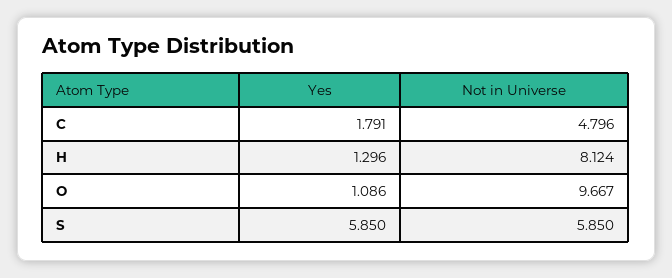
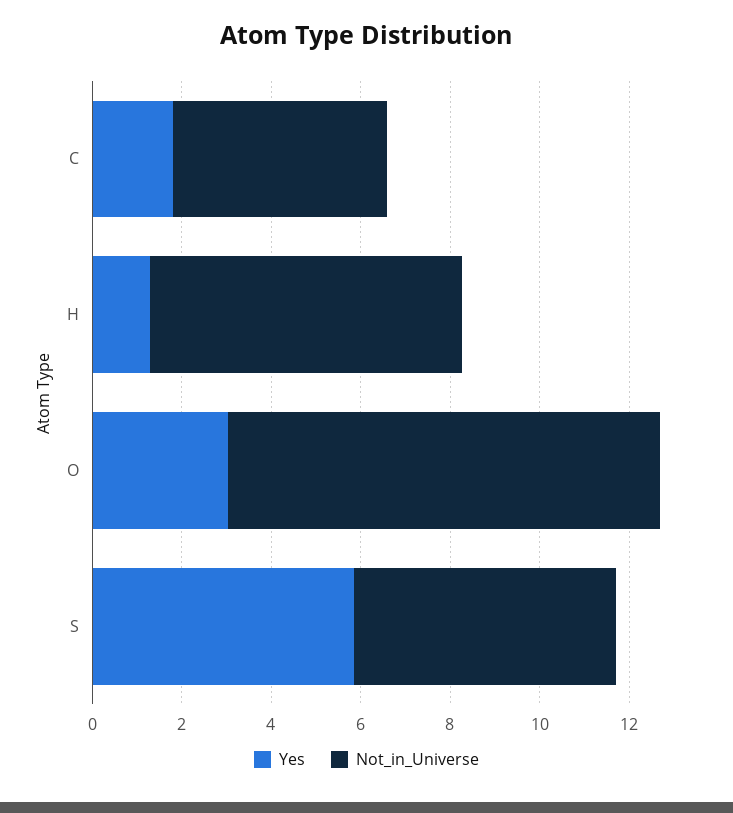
Not in Universe, H: 8.124 -> 7
Yes, O: 1.086 -> 3

